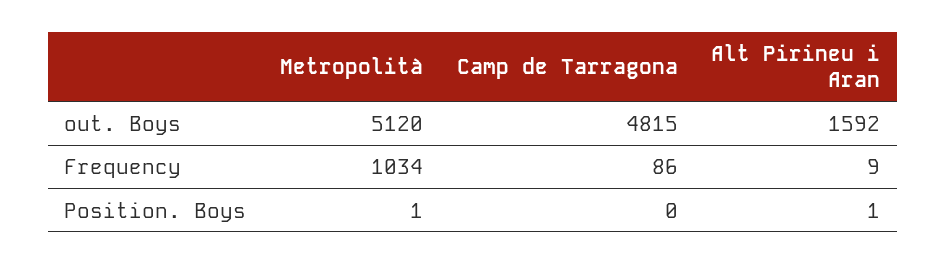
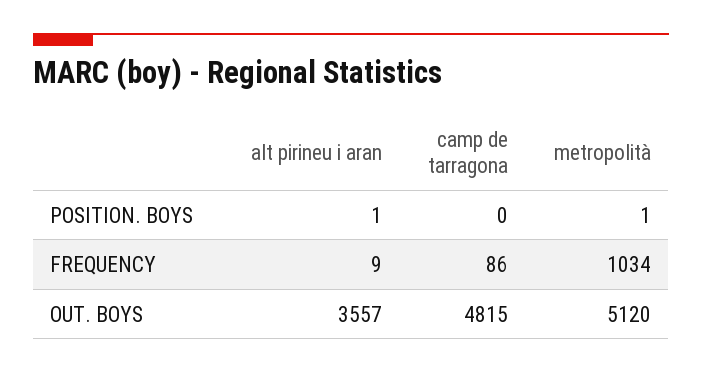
Alt Pirineu i Aran, out. Boys: 1592 -> 3557

